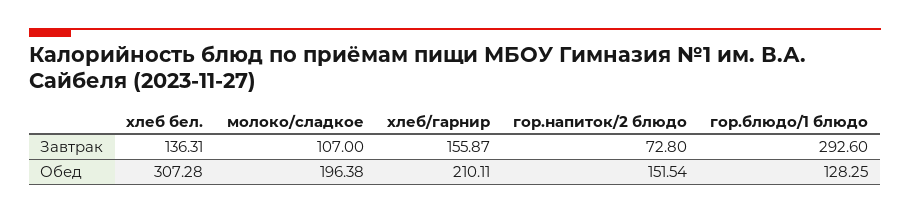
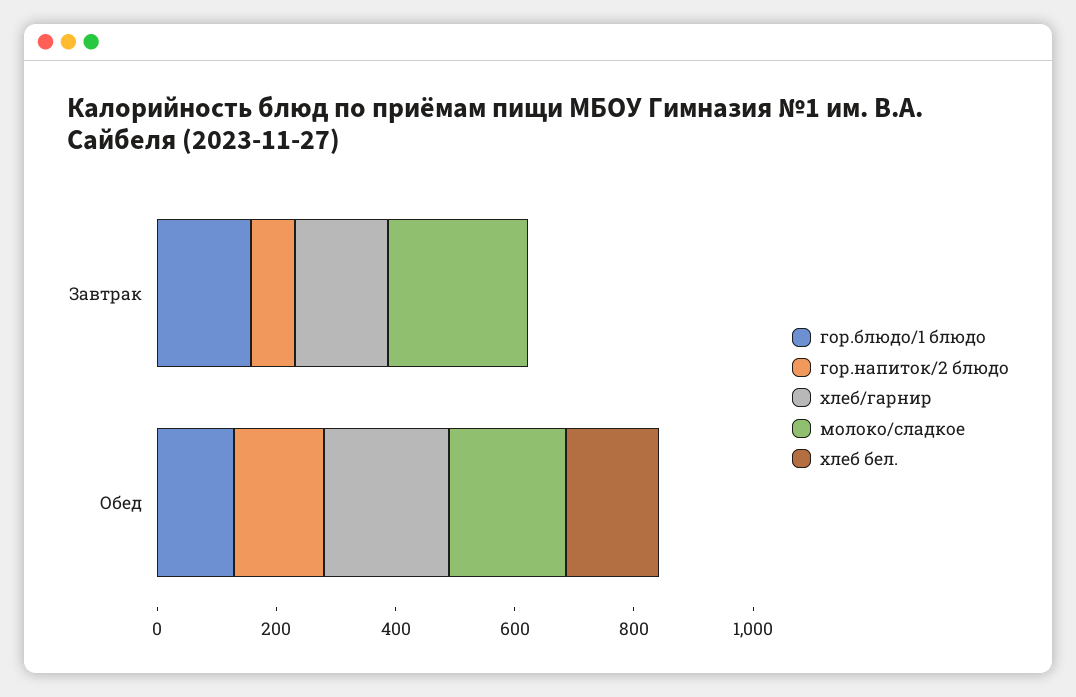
хлеб бел., Завтрак: 136.31 -> 0
молоко/сладкое, Завтрак: 107 -> 250
гор.блюдо/1 блюдо, Завтрак: 292.6 -> 150
хлеб бел., Обед: 307.28 -> 150

